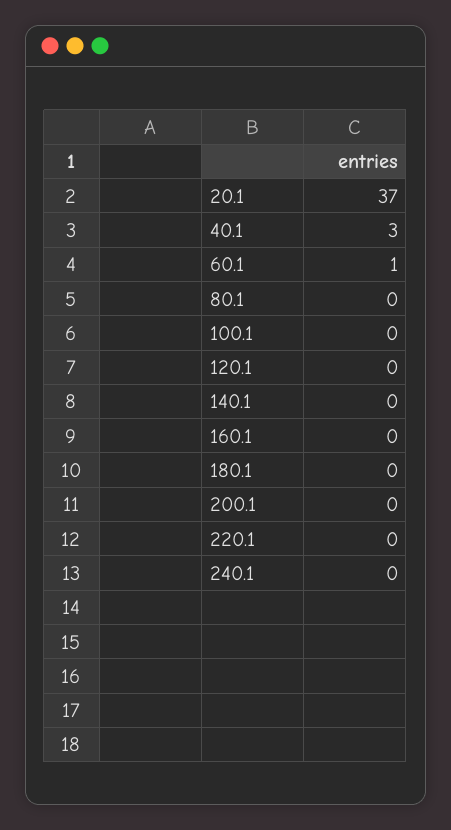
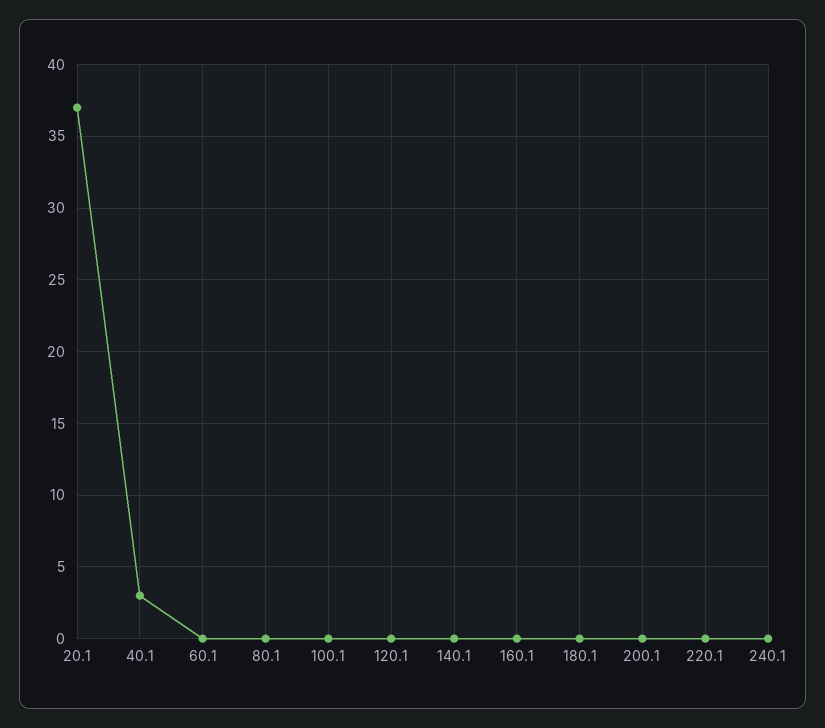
60.1: 1 -> 0

